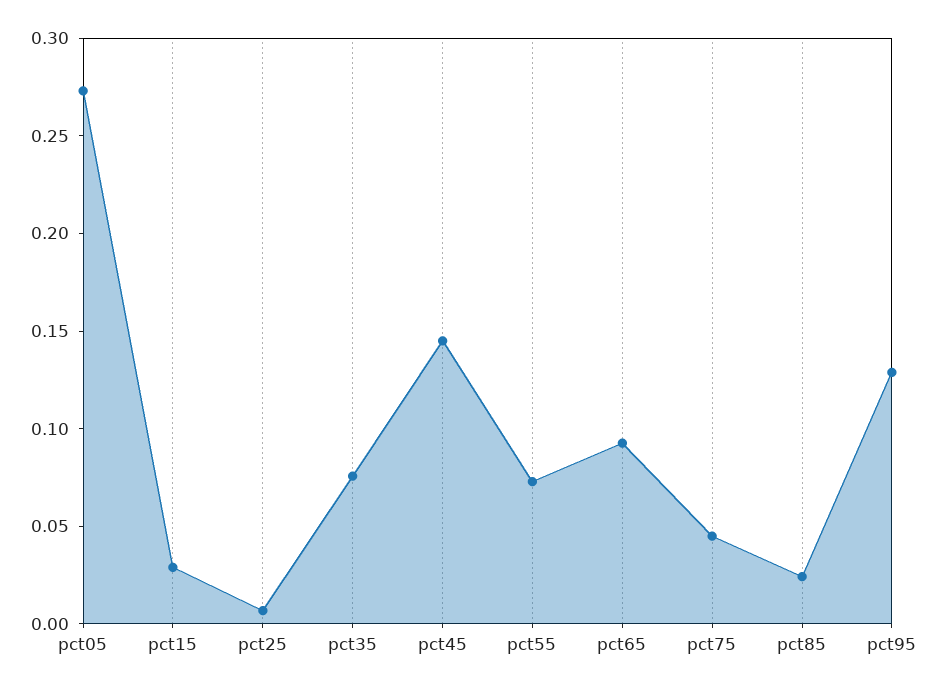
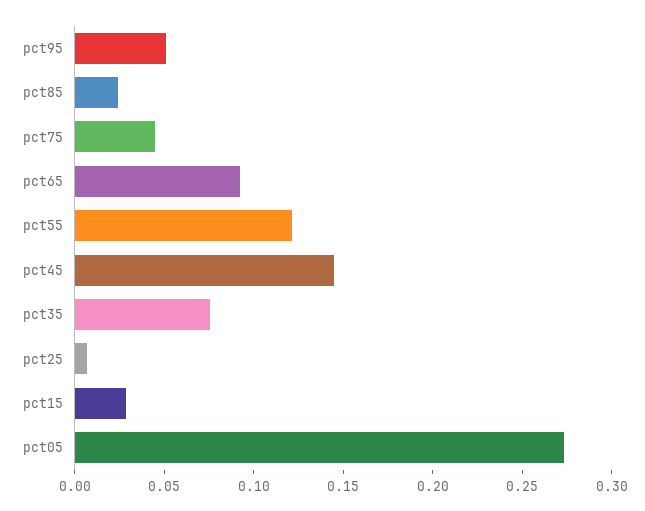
pct55: 0.07 -> 0.12
pct95: 0.13 -> 0.05

